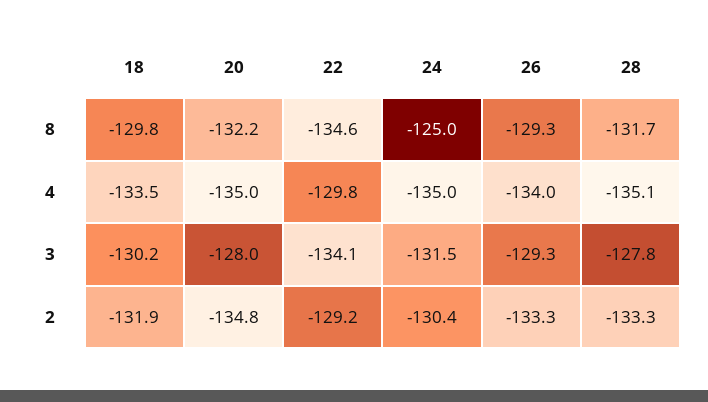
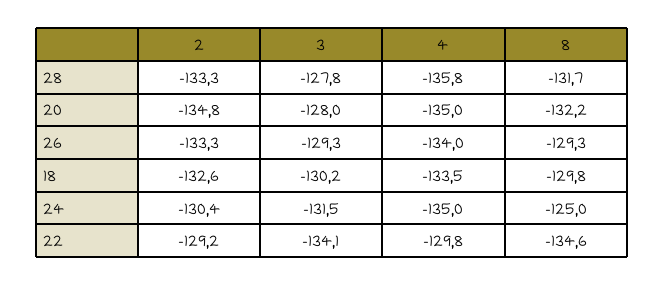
28, 4: -135.1 -> -135.8
18, 2: -131.9 -> -132.6

